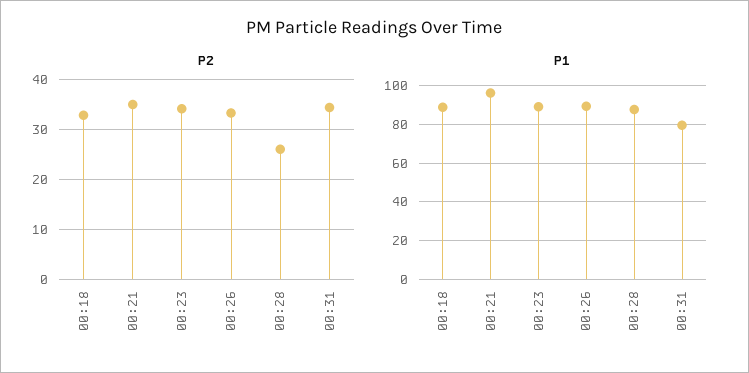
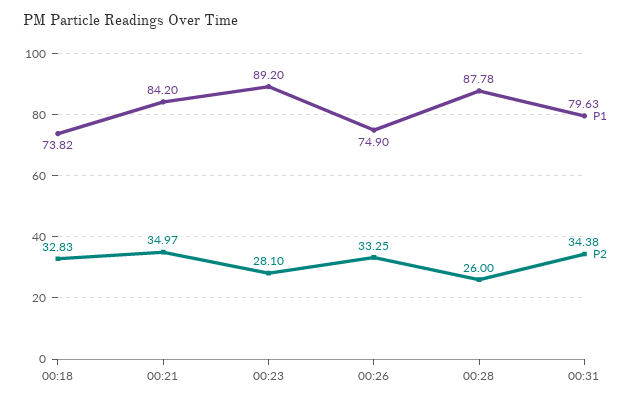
P2, 00:23: 34 -> 28.1
P1, 00:18: 90 -> 73.82
P1, 00:21: 95 -> 84.2
P1, 00:26: 90 -> 74.9

